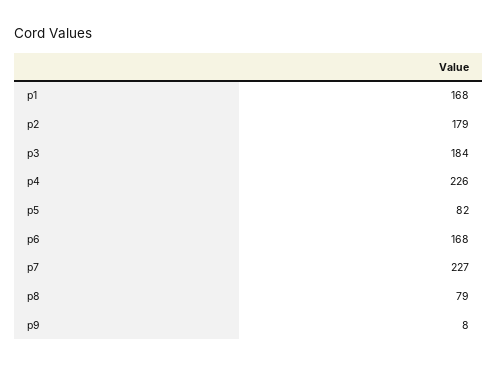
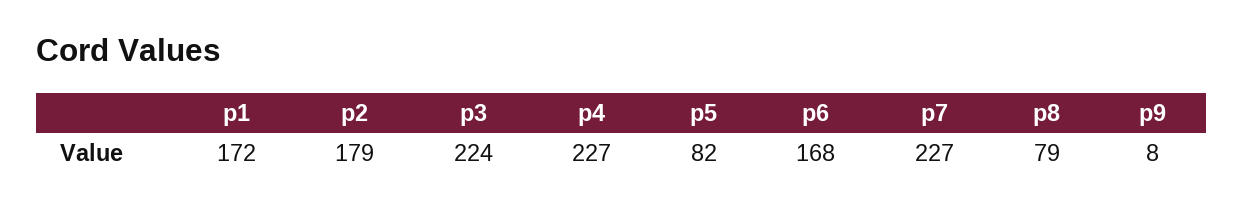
p1: 168 -> 172
p3: 184 -> 224
p4: 226 -> 227

